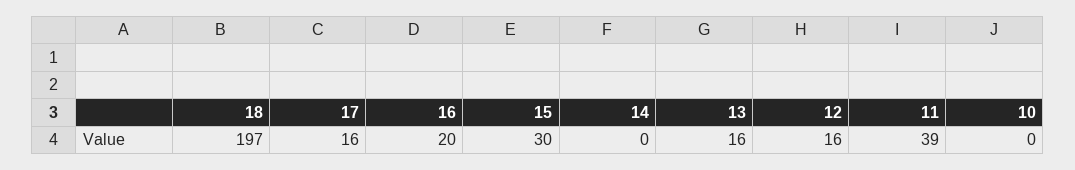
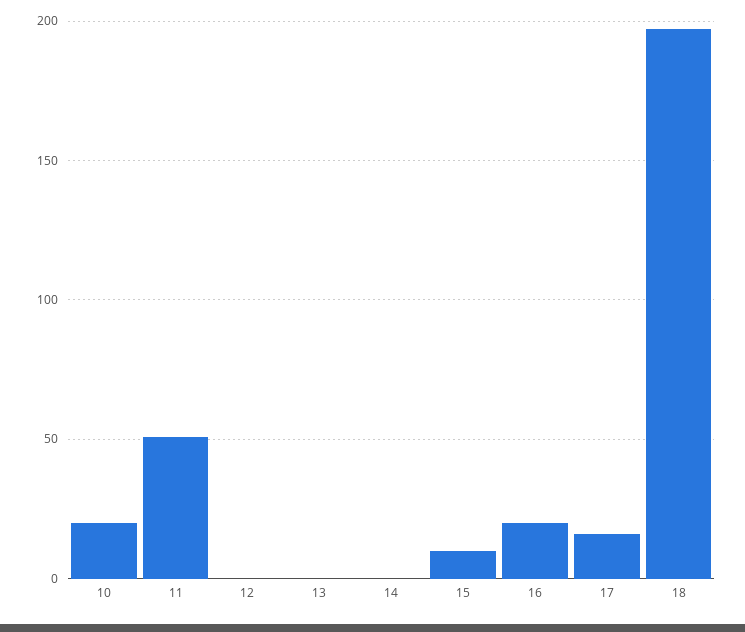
15: 30 -> 10
13: 16 -> 0
12: 16 -> 0
11: 39 -> 50
10: 0 -> 20

